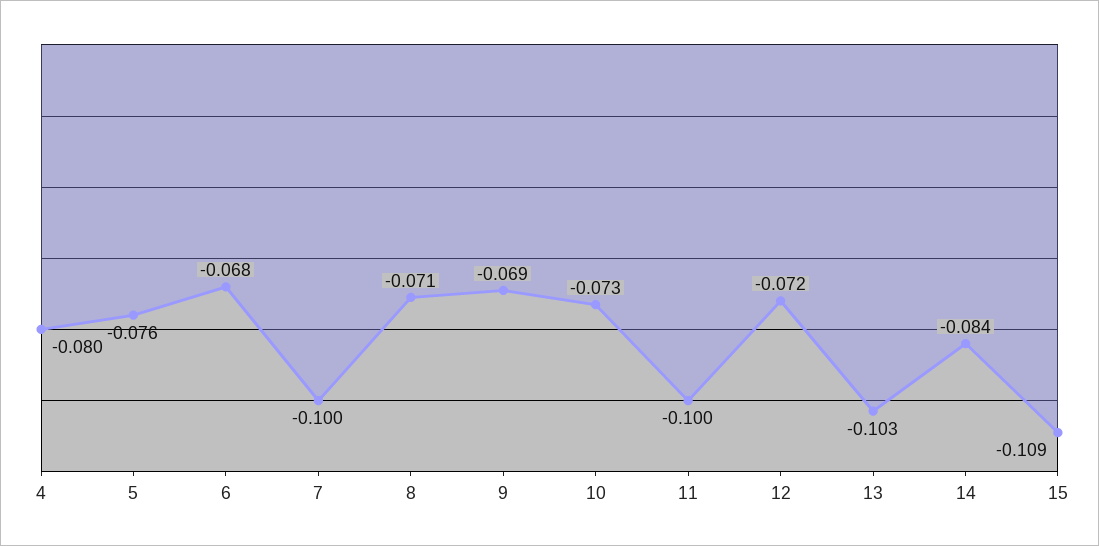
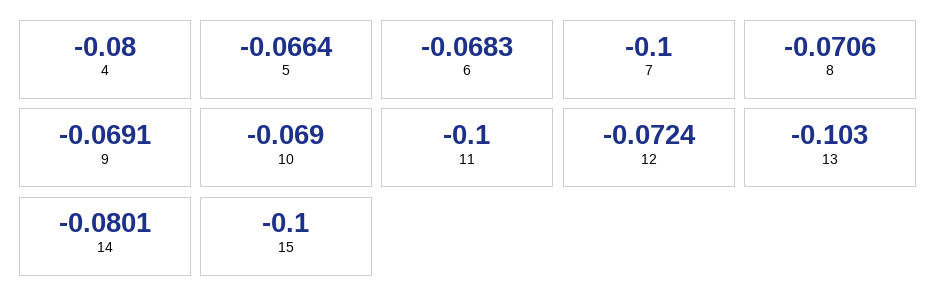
5: -0.076 -> -0.0664
10: -0.073 -> -0.069
14: -0.084 -> -0.0801
15: -0.109 -> -0.1

